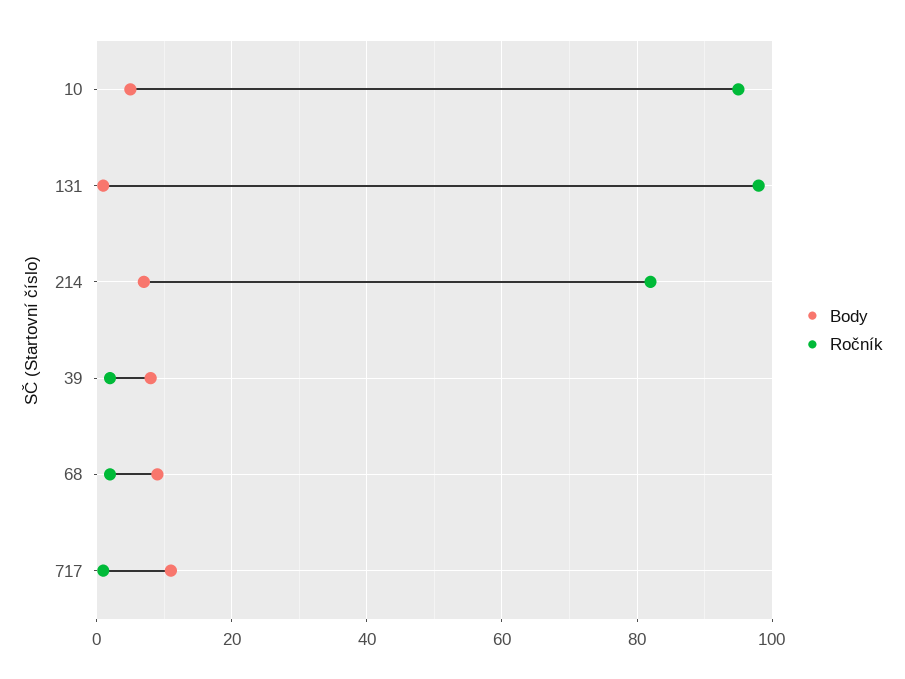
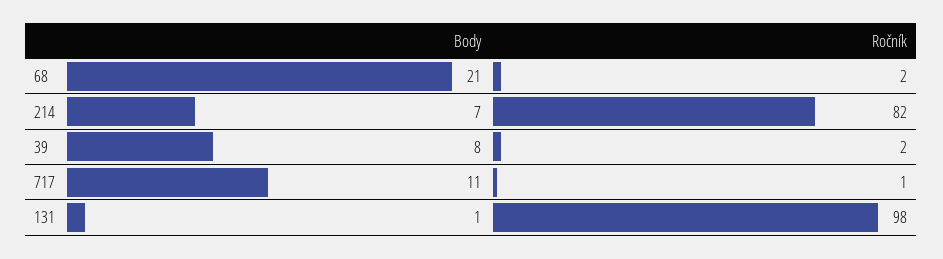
Body, 10: 5 -> none
Ročník, 10: 95 -> none
Body, 68: 10 -> 21

